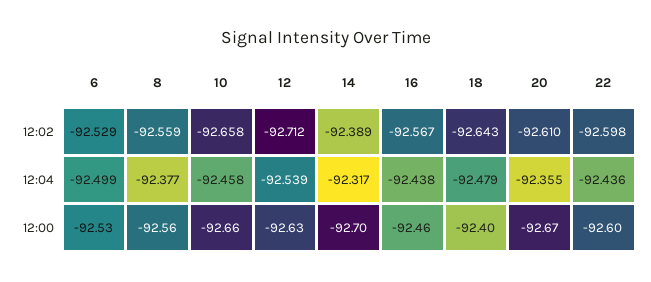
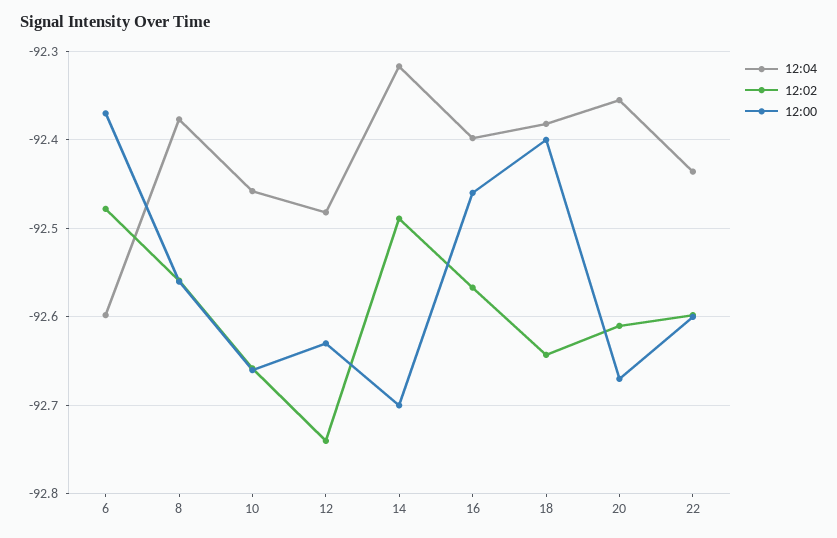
12:02, 6: -92.529 -> -92.48
12:02, 12: -92.712 -> -92.74
12:02, 14: -92.389 -> -92.49
12:04, 6: -92.499 -> -92.6
12:04, 12: -92.539 -> -92.48
12:04, 16: -92.438 -> -92.4
12:04, 18: -92.479 -> -92.38
12:00, 6: -92.53 -> -92.37

